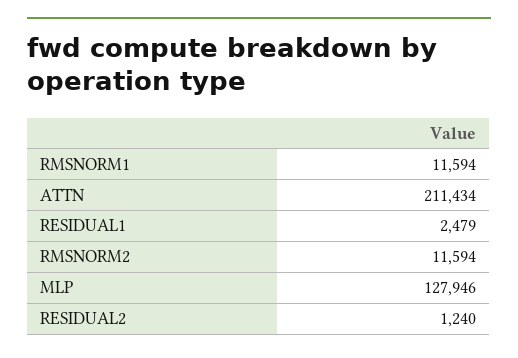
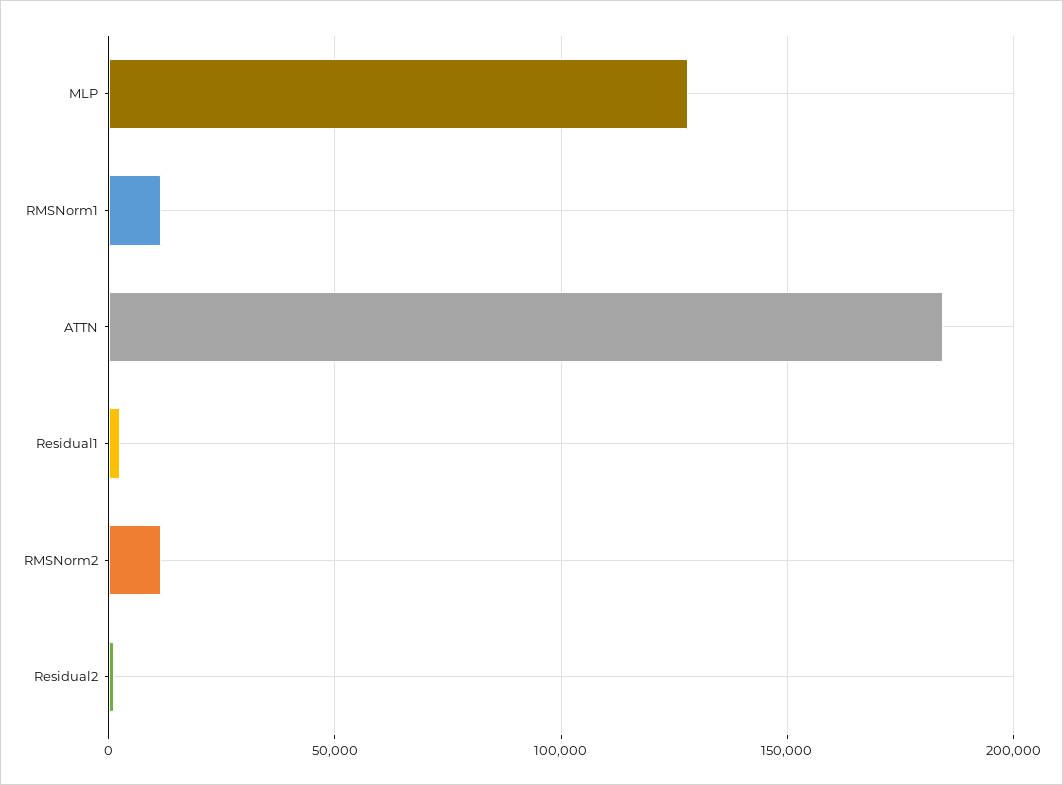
ATTN: 211434 -> 185000

